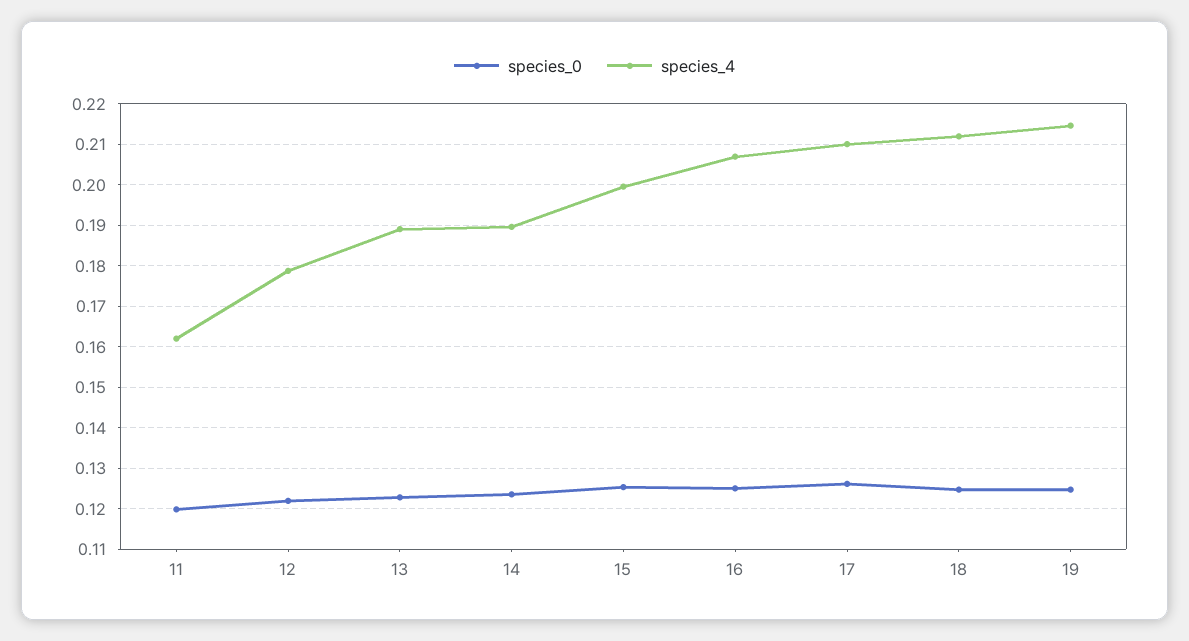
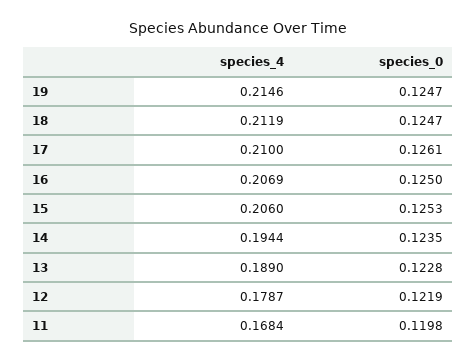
species_4, 11: 0.162 -> 0.1684
species_4, 14: 0.19 -> 0.1944
species_4, 15: 0.2 -> 0.206

